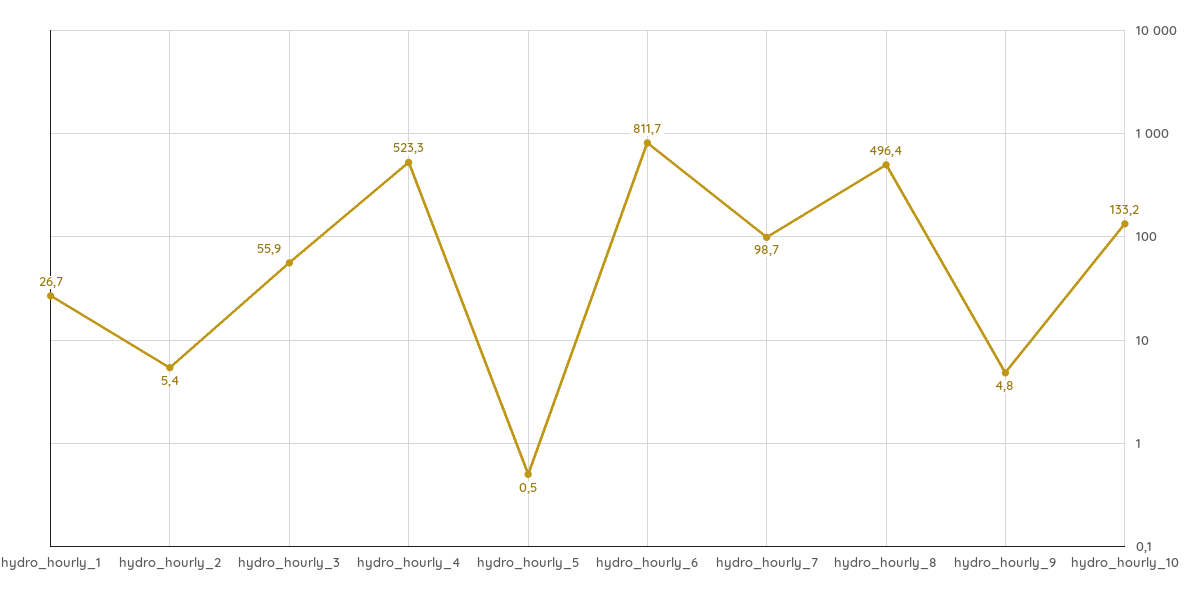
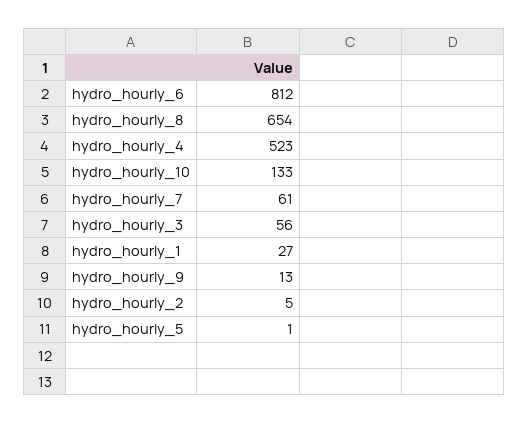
hydro_hourly_7: 98.7 -> 61
hydro_hourly_8: 496.4 -> 654
hydro_hourly_9: 4.8 -> 13

